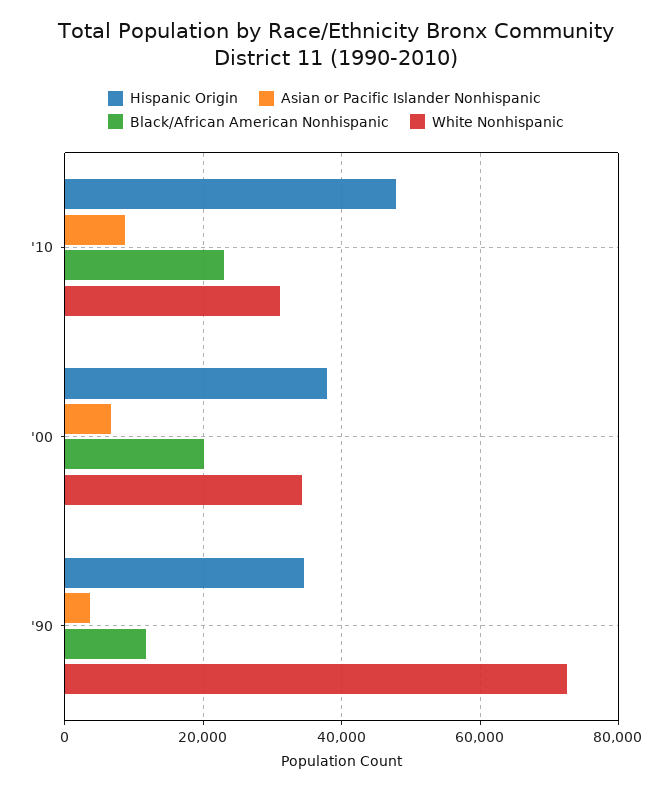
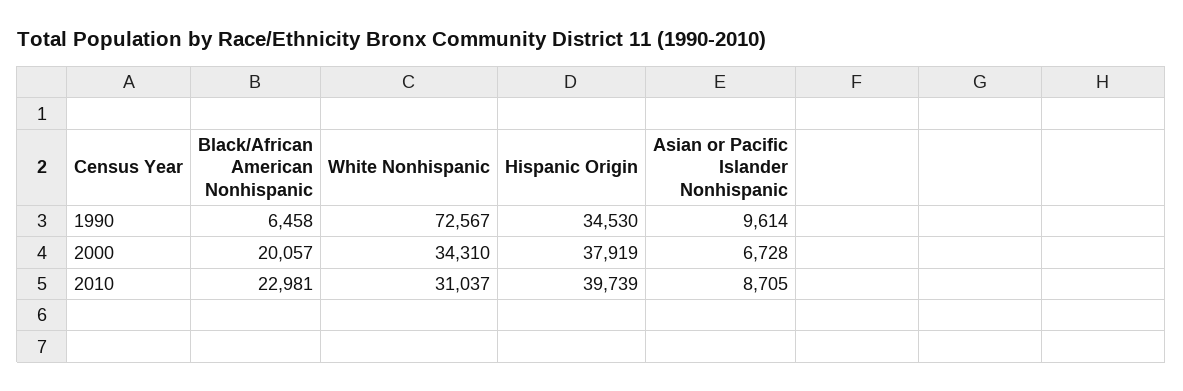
Hispanic Origin, '10: 48000 -> 39739
Asian or Pacific Islander Nonhispanic, '90: 4000 -> 9614
Black/African American Nonhispanic, '90: 12000 -> 6458

